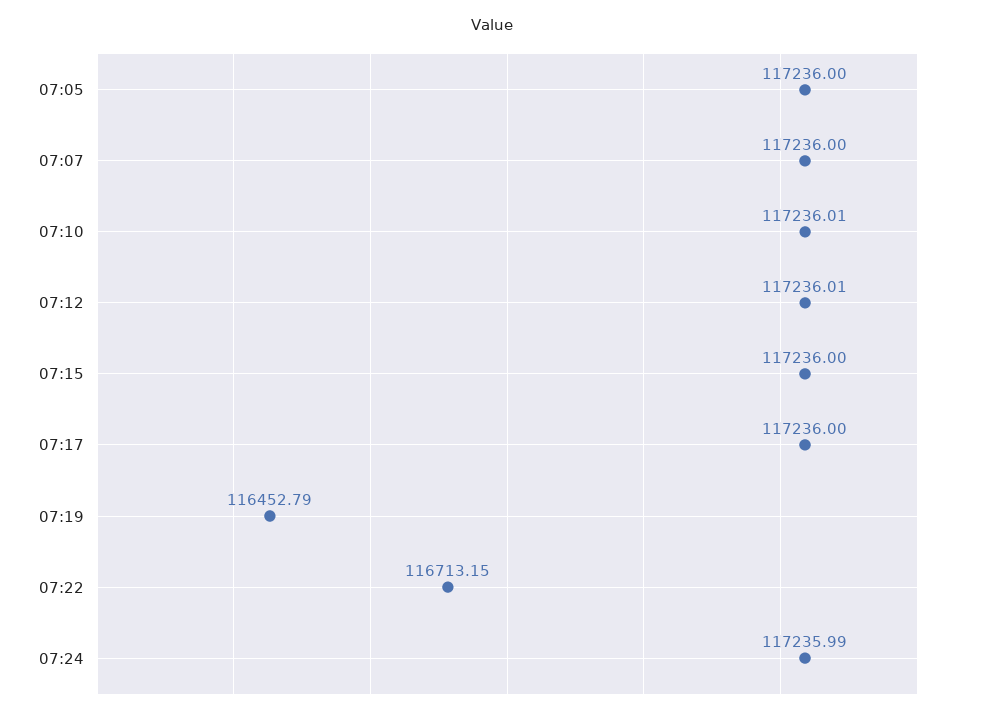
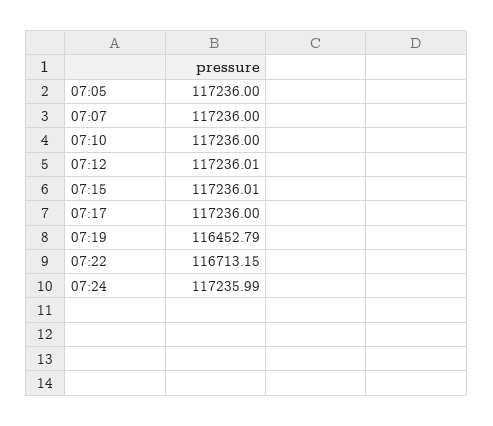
07:10: 117236.01 -> 117236
07:15: 117236 -> 117236.01

